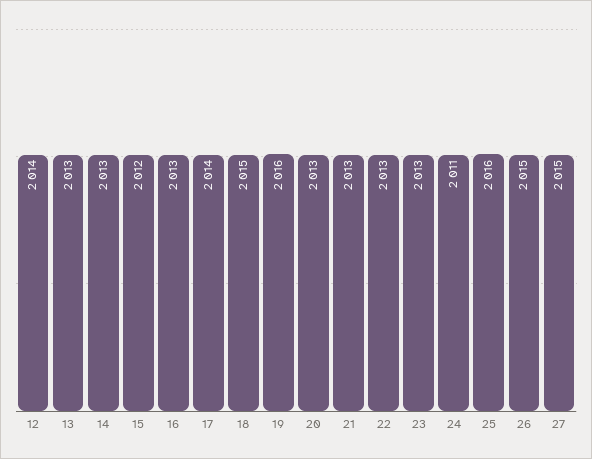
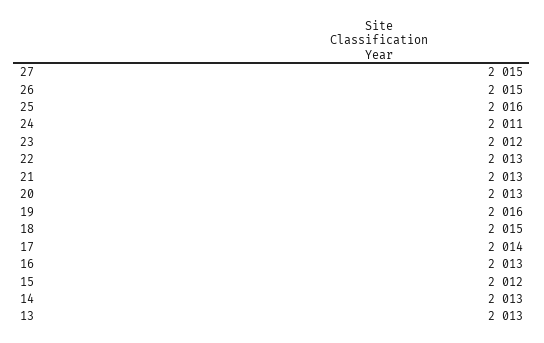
12: 2014 -> none
23: 2013 -> 2012

